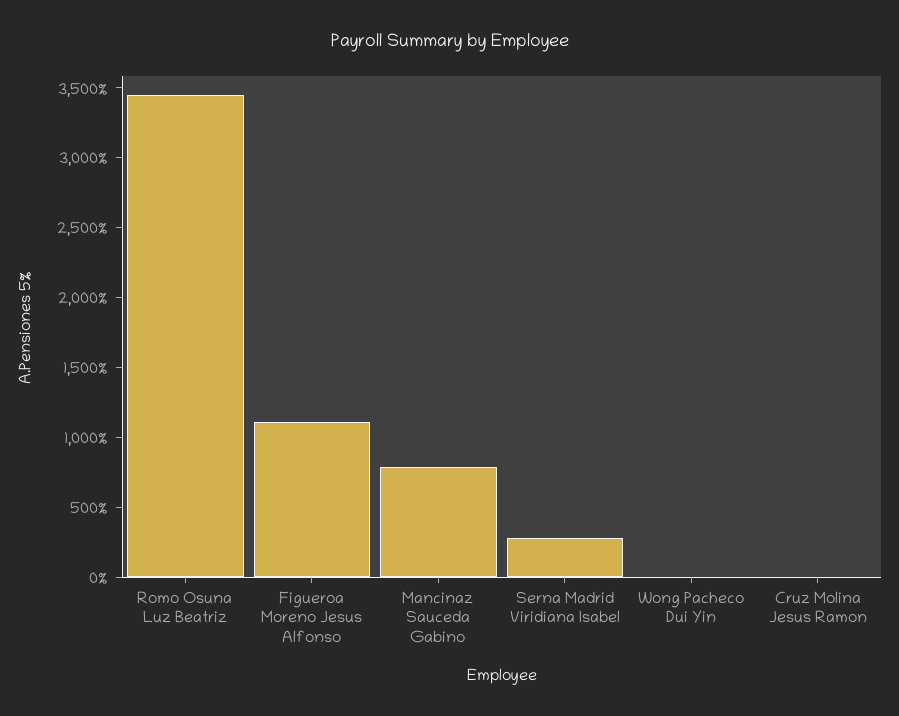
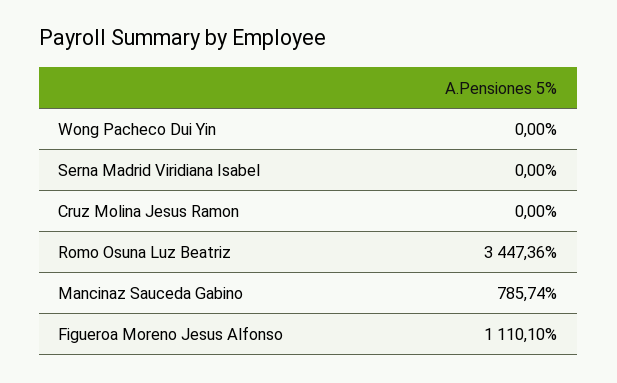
Serna Madrid Viridiana Isabel: 300 -> 0

